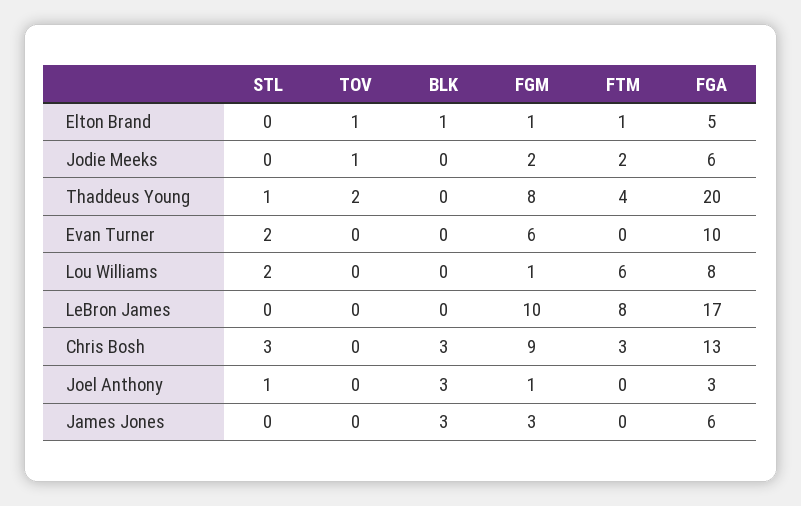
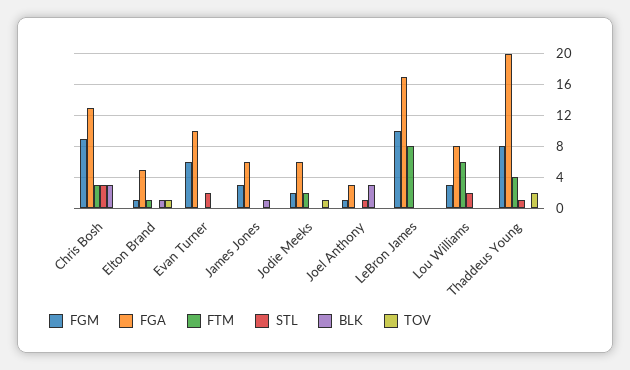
FGM, Lou Williams: 1 -> 3
BLK, James Jones: 3 -> 1

